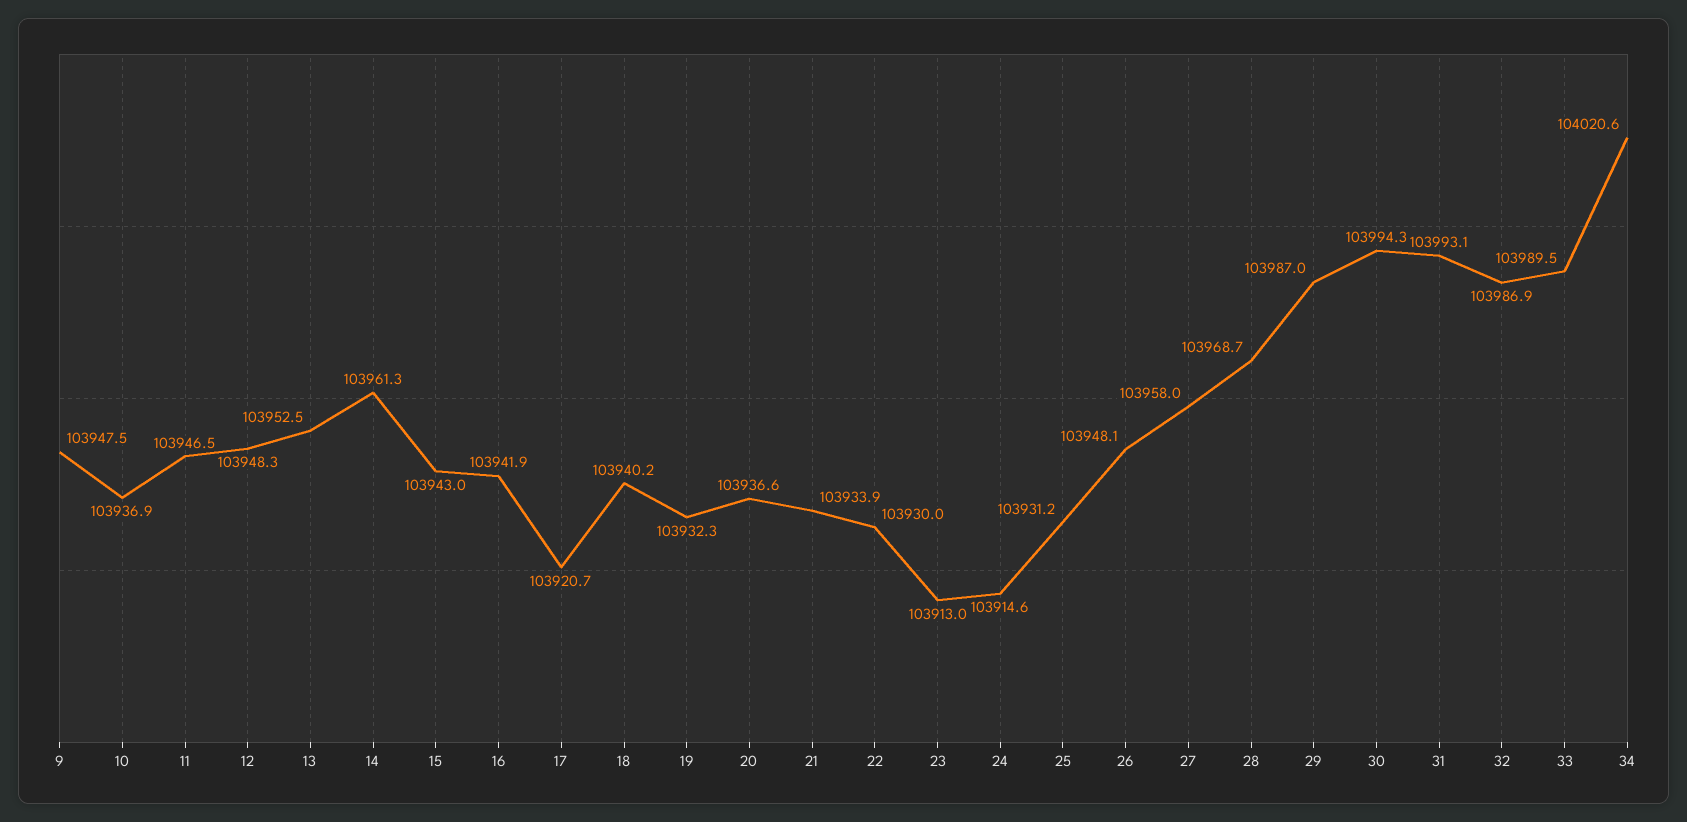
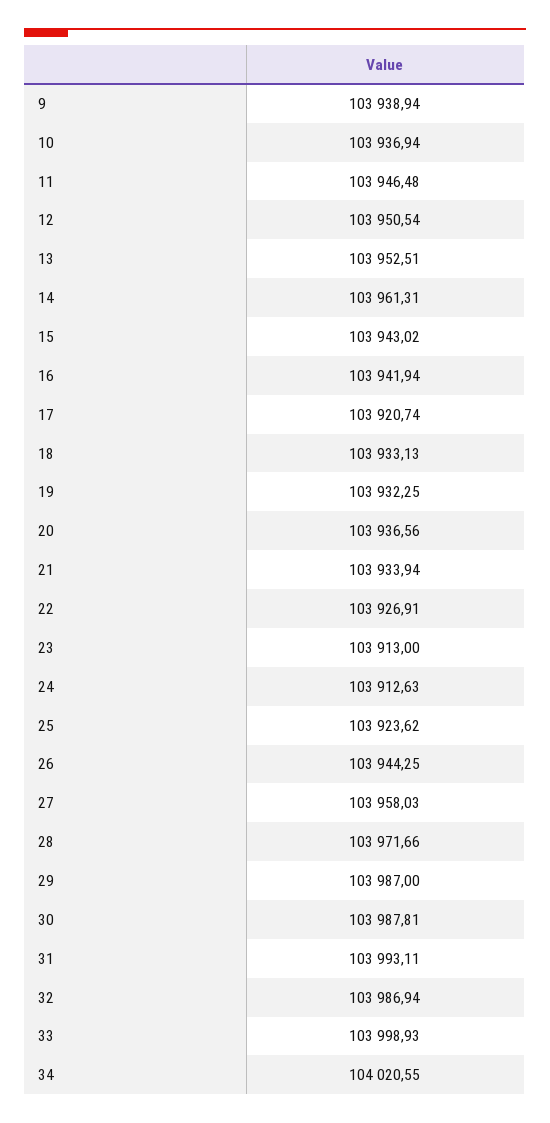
9: 103947.5 -> 103938.94
12: 103948.3 -> 103950.54
18: 103940.2 -> 103933.13
22: 103930 -> 103926.91
24: 103914.6 -> 103912.63
25: 103931.2 -> 103923.62
26: 103948.1 -> 103944.25
28: 103968.7 -> 103971.66
30: 103994.3 -> 103987.81
33: 103989.5 -> 103998.93

